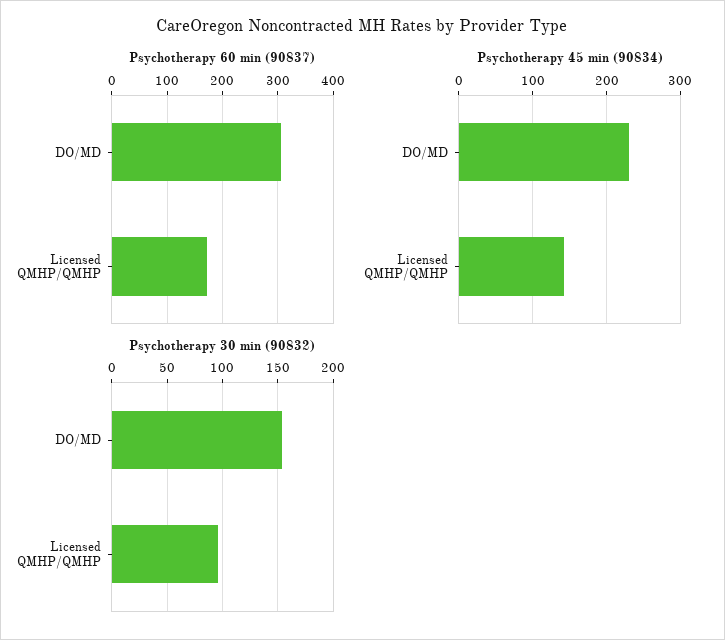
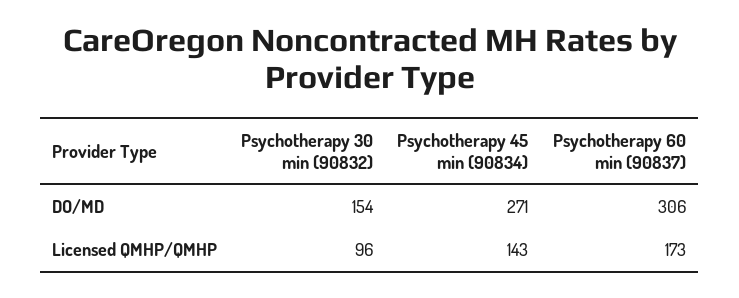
Psychotherapy 45 min (90834), DO/MD: 230 -> 271

